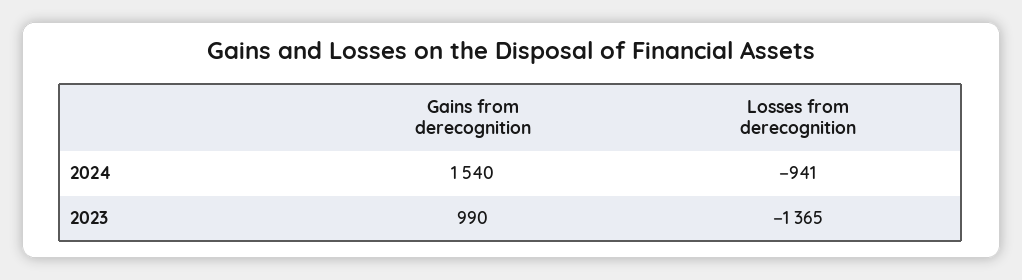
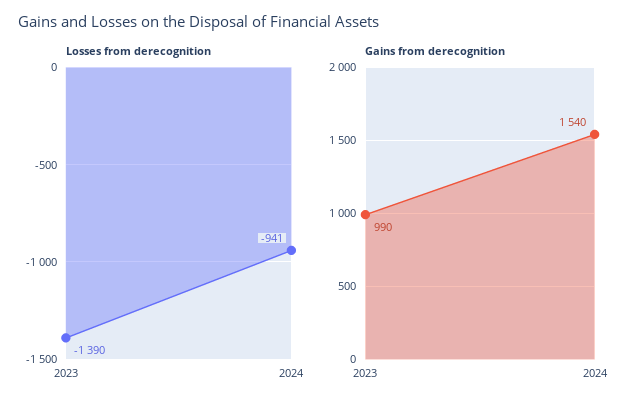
Losses from derecognition, 2023: -1365 -> -1390

